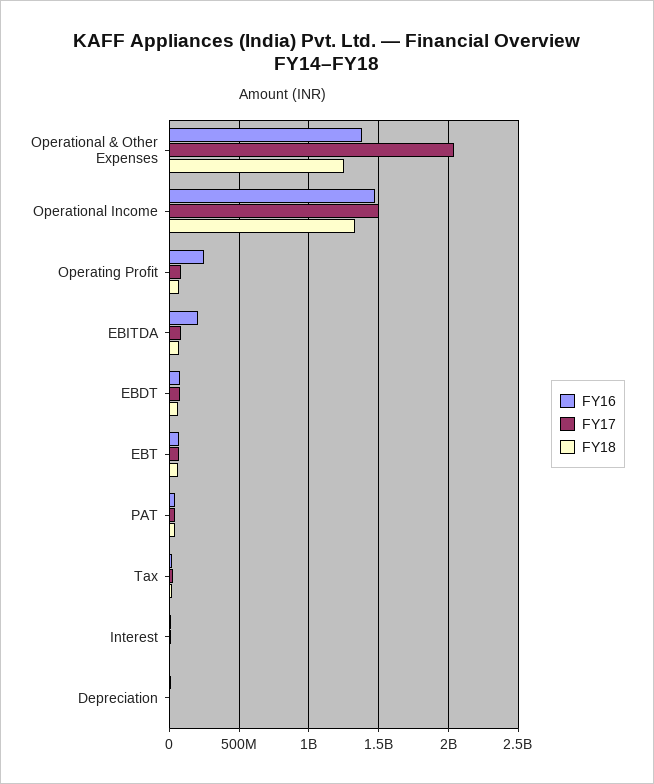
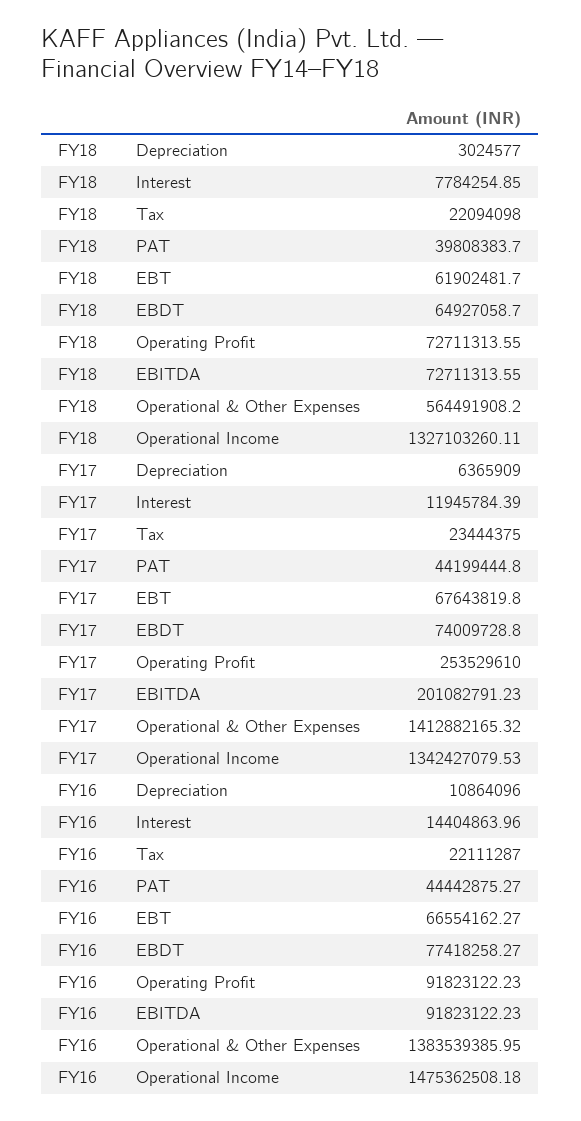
FY17, Operational & Other Expenses: 2050000000 -> 1412882165.32
FY18, Operational & Other Expenses: 1250000000 -> 564491908.2
FY17, Operational Income: 1500000000 -> 1342427079.53
FY16, Operating Profit: 250000000 -> 91823122.23
FY17, Operating Profit: 100000000 -> 253529610
FY16, EBITDA: 200000000 -> 91823122.23
FY17, EBITDA: 100000000 -> 201082791.23

